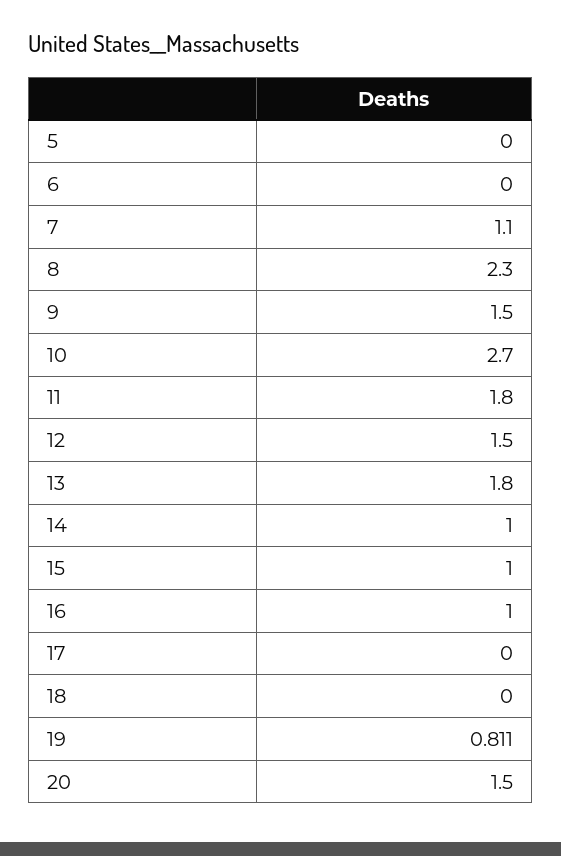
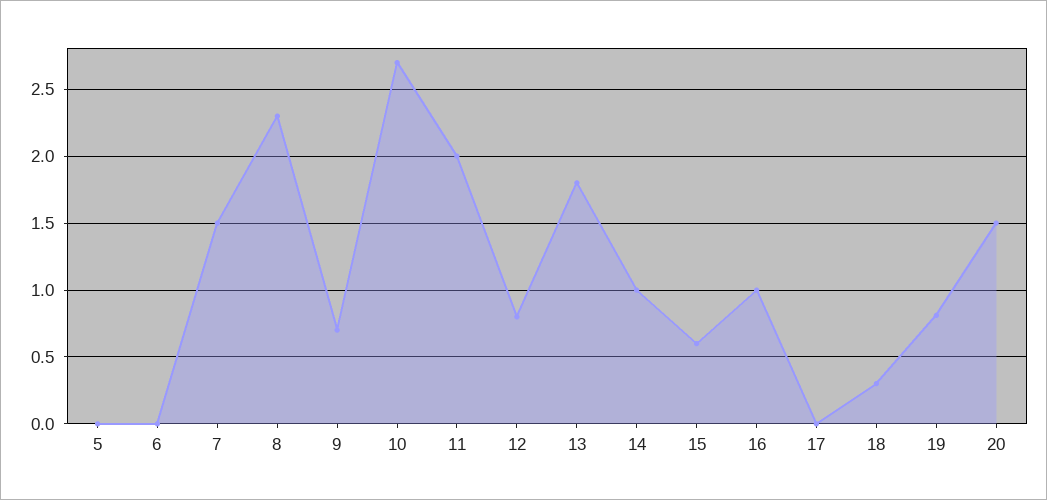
7: 1.1 -> 1.5
9: 1.5 -> 0.7
11: 1.8 -> 2
12: 1.5 -> 0.8
15: 1 -> 0.6
18: 0 -> 0.3

